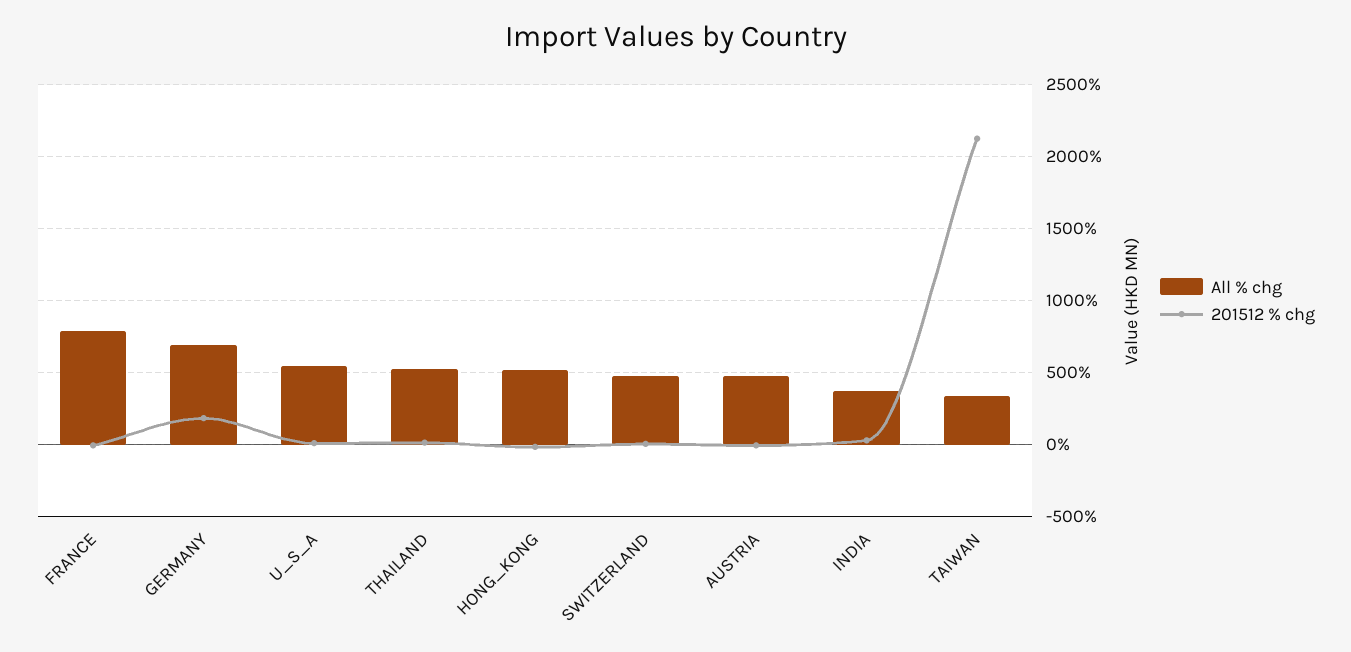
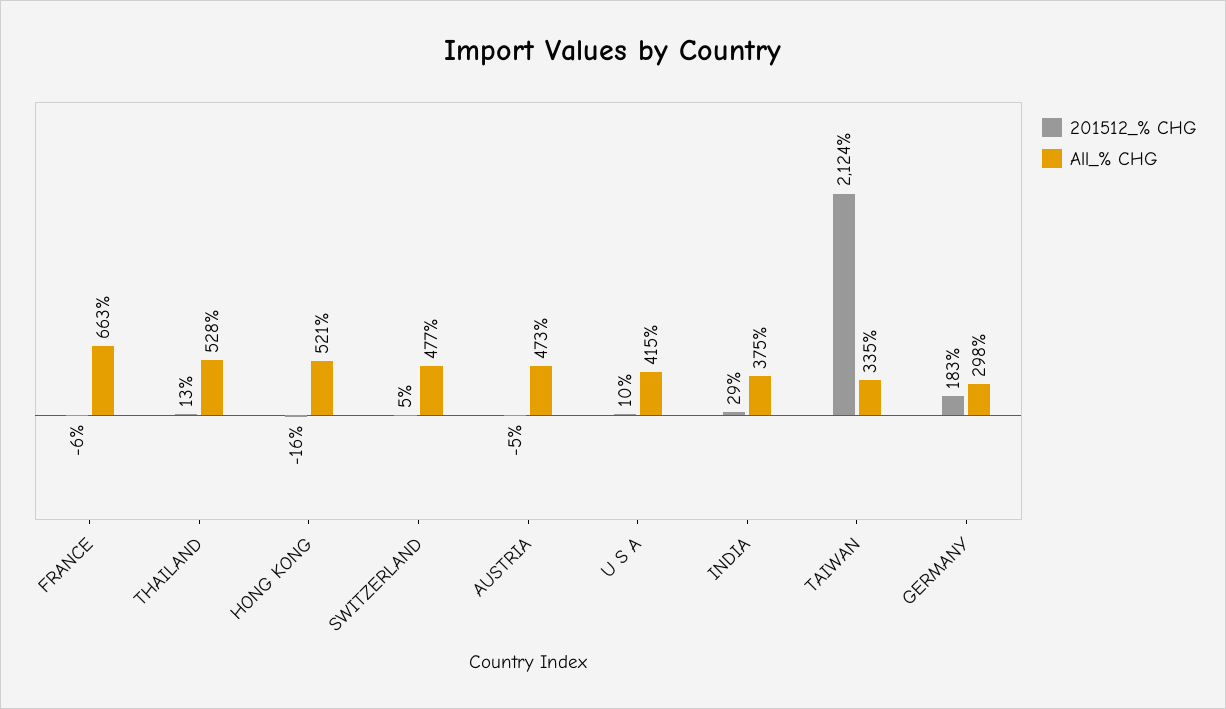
All % chg, FRANCE: 800 -> 663
All % chg, GERMANY: 700 -> 298
All % chg, U_S_A: 550 -> 415

